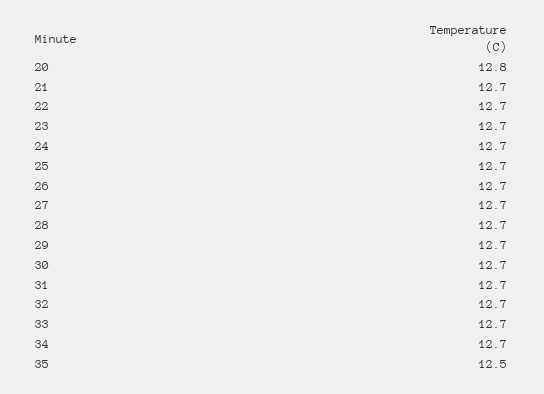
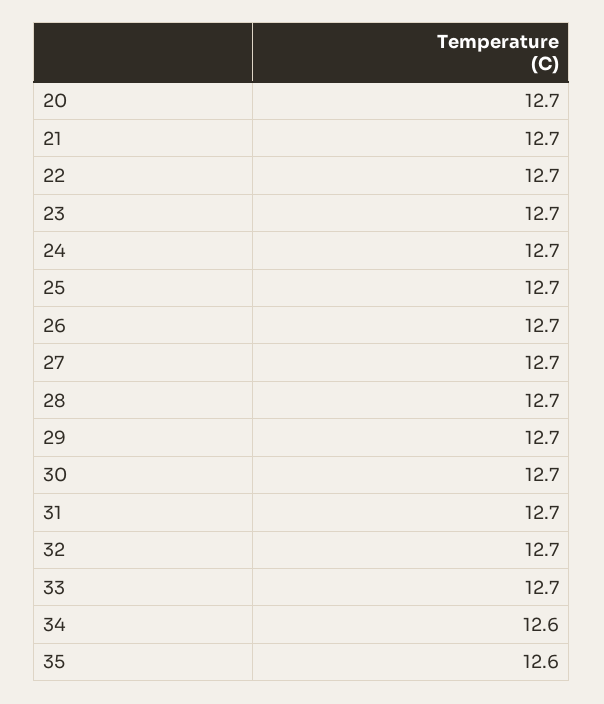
20: 12.8 -> 12.7
34: 12.7 -> 12.6
35: 12.5 -> 12.6

